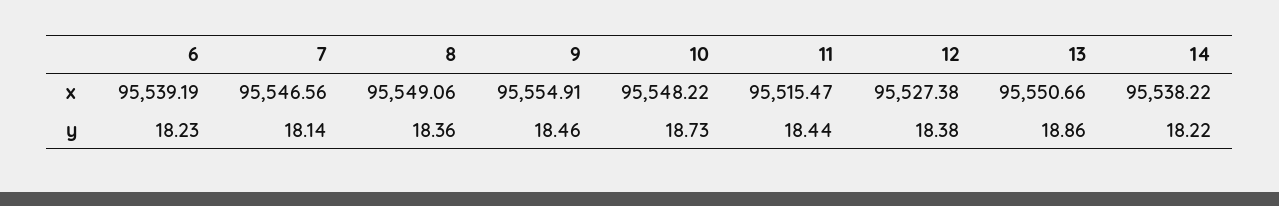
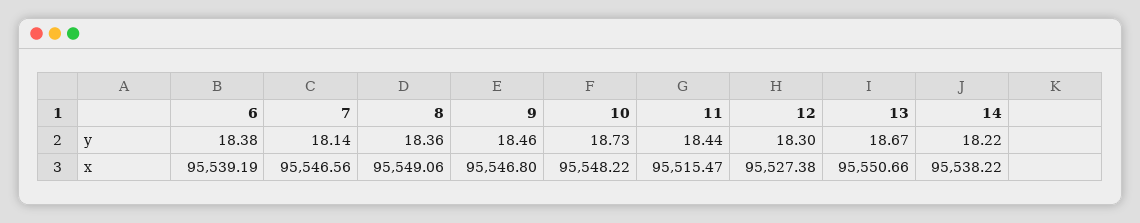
9, x: 95554.91 -> 95546.8
6, y: 18.23 -> 18.38
12, y: 18.38 -> 18.3
13, y: 18.86 -> 18.67

